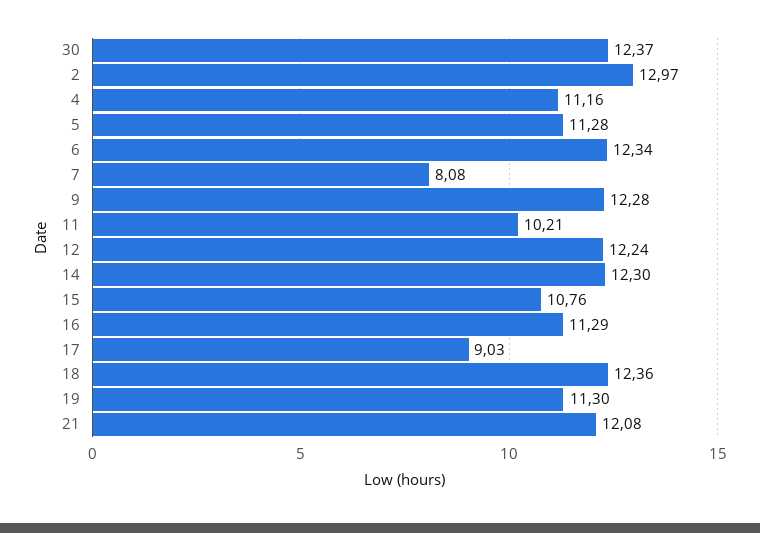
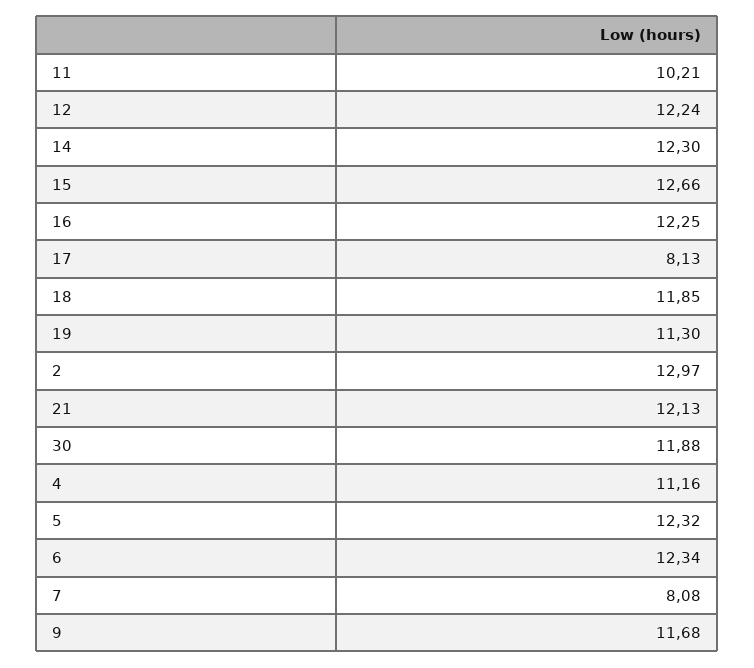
30: 12.37 -> 11.88
5: 11.28 -> 12.32
9: 12.28 -> 11.68
15: 10.76 -> 12.66
16: 11.29 -> 12.25
17: 9.03 -> 8.13
18: 12.36 -> 11.85
21: 12.08 -> 12.13

